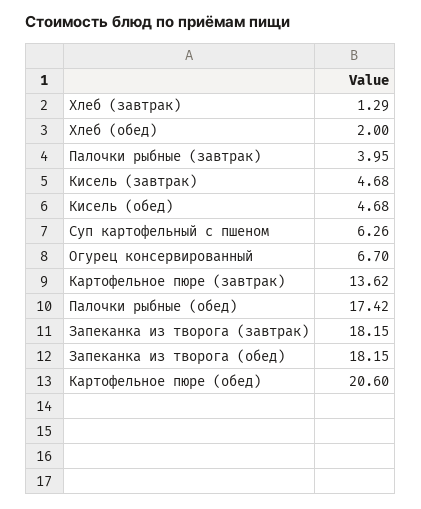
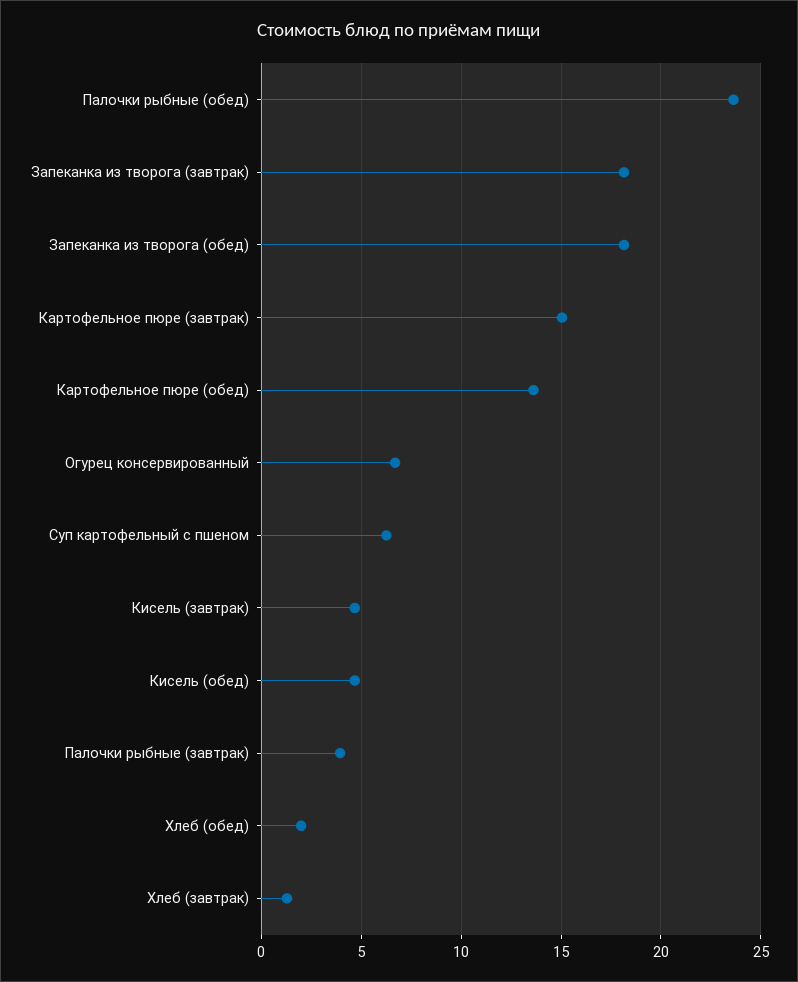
Картофельное пюре (завтрак): 13.62 -> 15
Палочки рыбные (обед): 17.42 -> 23.5
Картофельное пюре (обед): 20.6 -> 13.5

